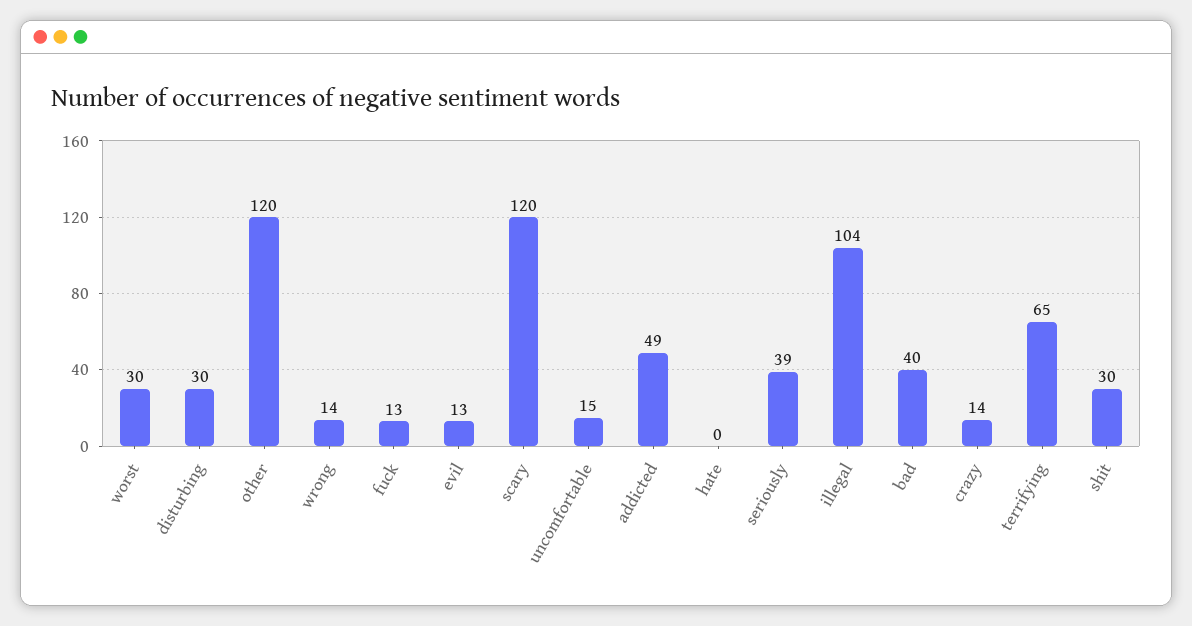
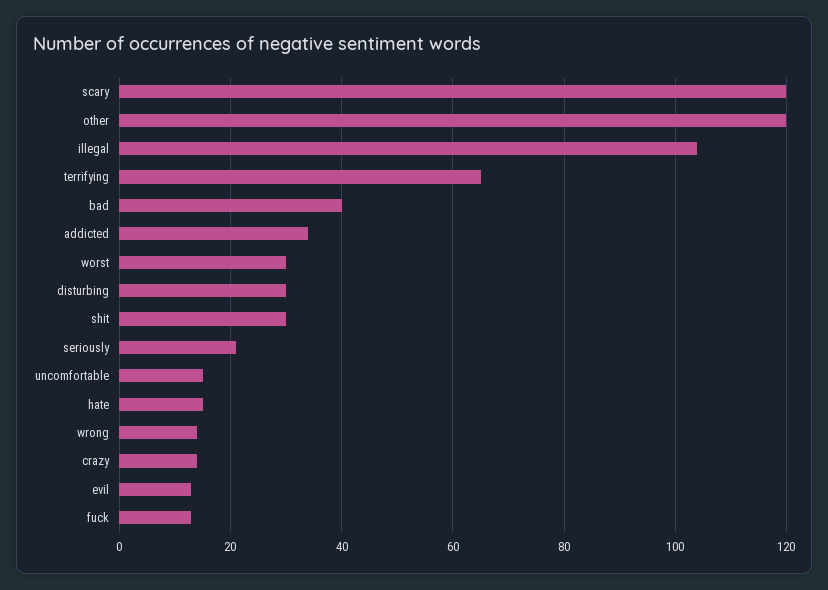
addicted: 49 -> 35
hate: 0 -> 15
seriously: 39 -> 20

